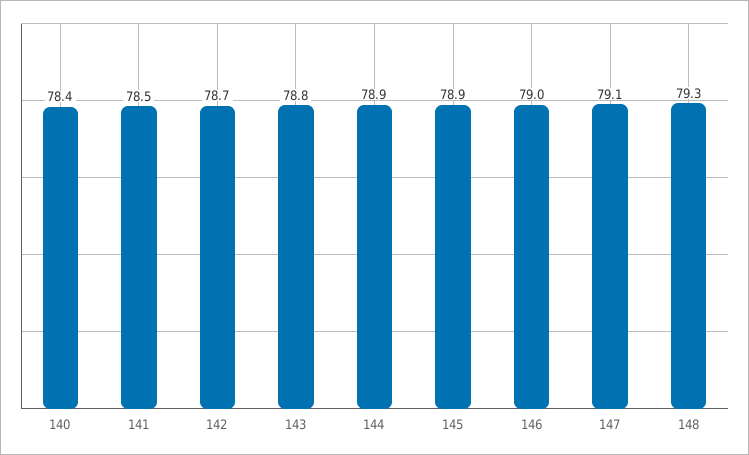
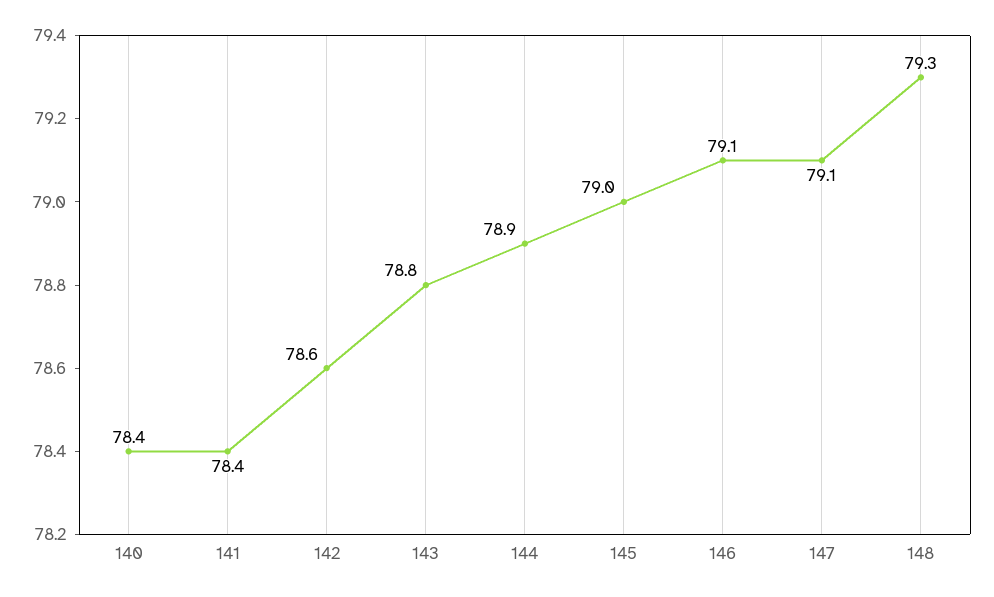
141: 78.5 -> 78.4
142: 78.7 -> 78.6
145: 78.9 -> 79
146: 79 -> 79.1

